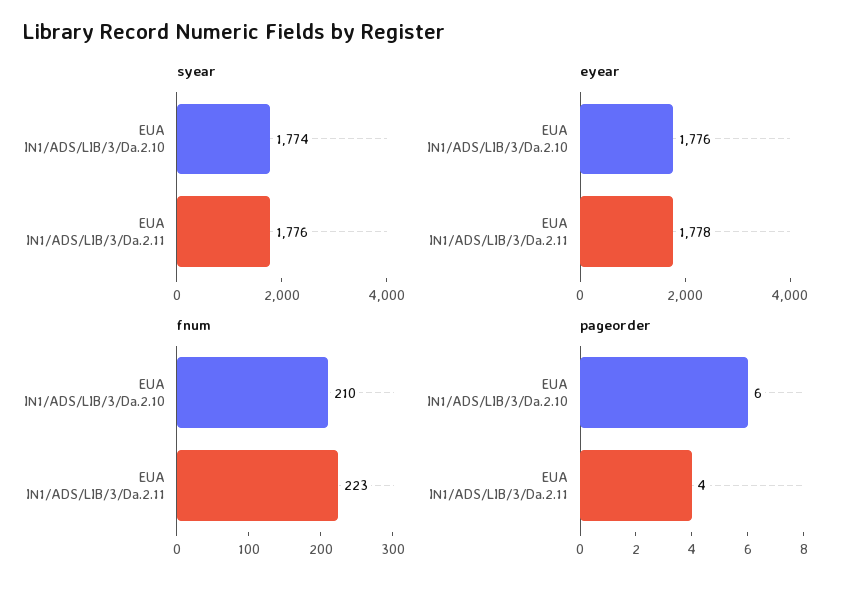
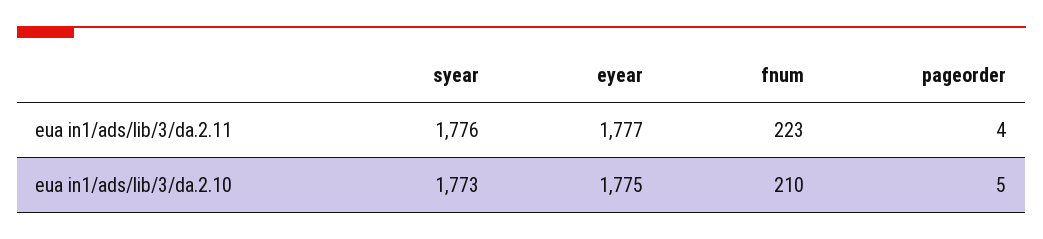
syear, EUA IN1/ADS/LIB/3/Da.2.10: 1774 -> 1773
eyear, EUA IN1/ADS/LIB/3/Da.2.10: 1776 -> 1775
eyear, EUA IN1/ADS/LIB/3/Da.2.11: 1778 -> 1777
pageorder, EUA IN1/ADS/LIB/3/Da.2.10: 6 -> 5

